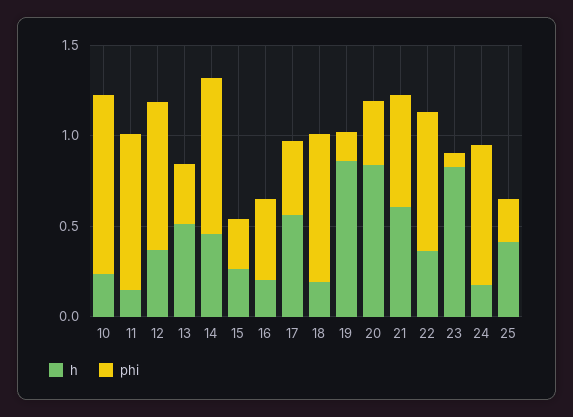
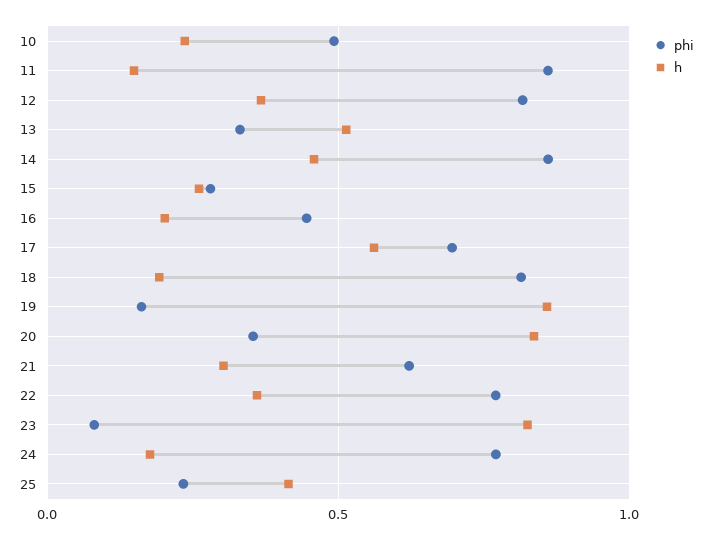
phi, 10: 1 -> 0.5
phi, 17: 0.4 -> 0.7
h, 21: 0.6 -> 0.3

